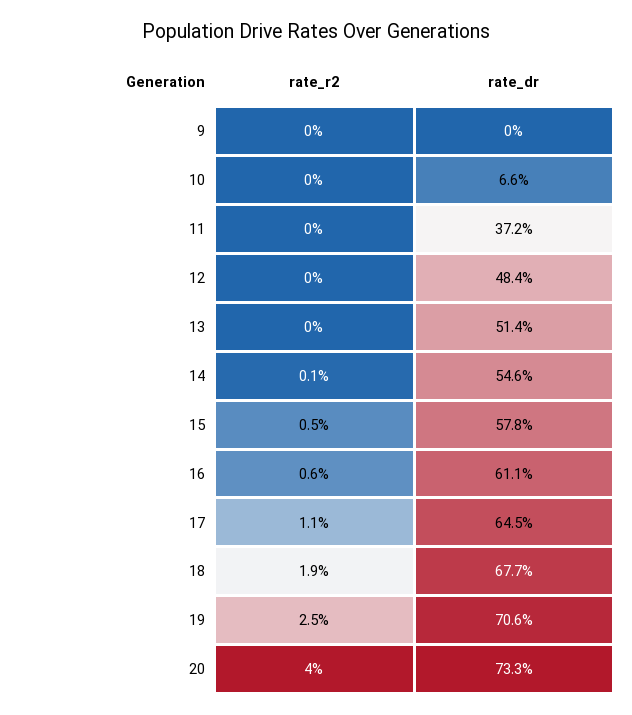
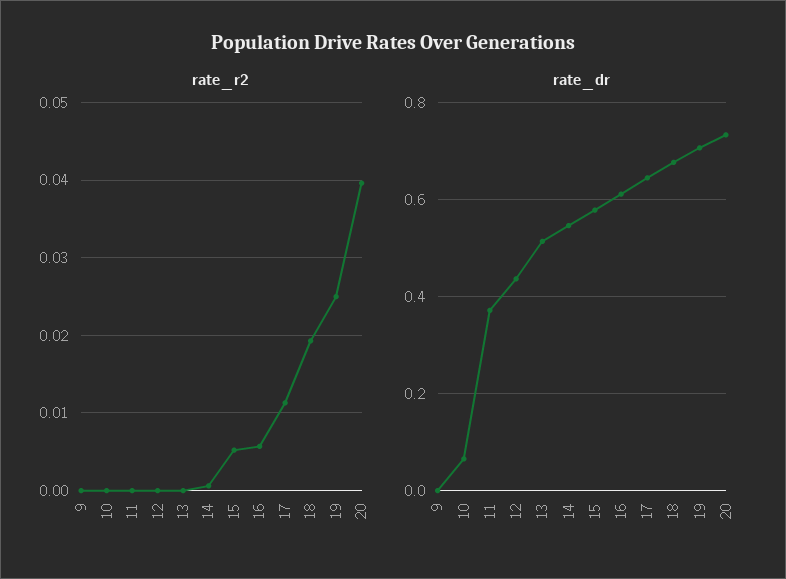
rate_dr, 12: 0.484 -> 0.44

